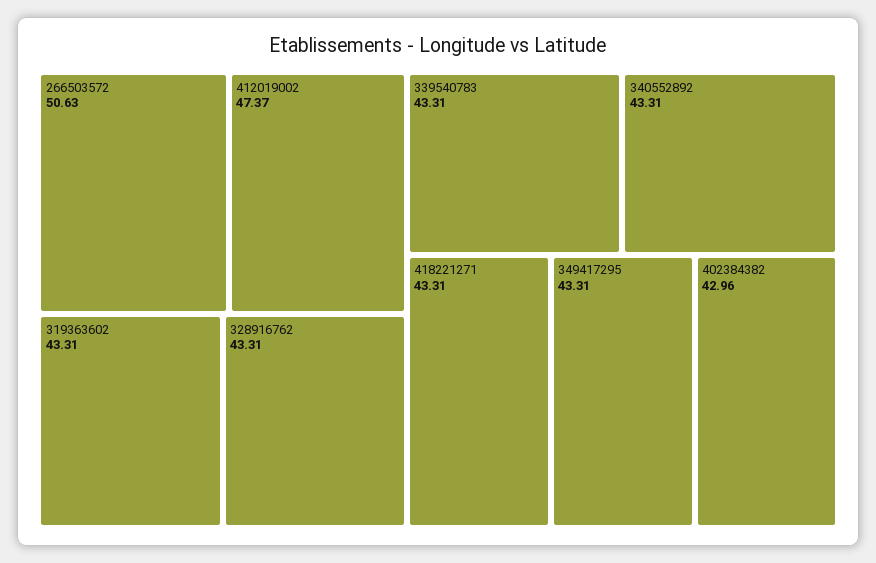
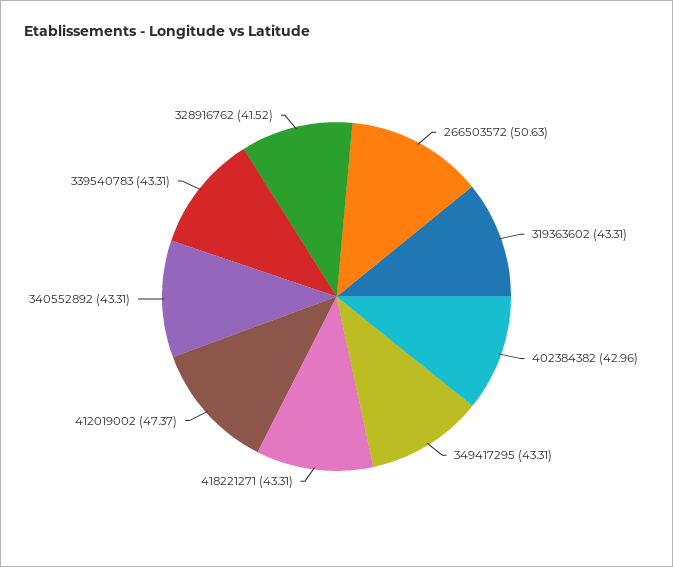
328916762: 43.31 -> 41.52

